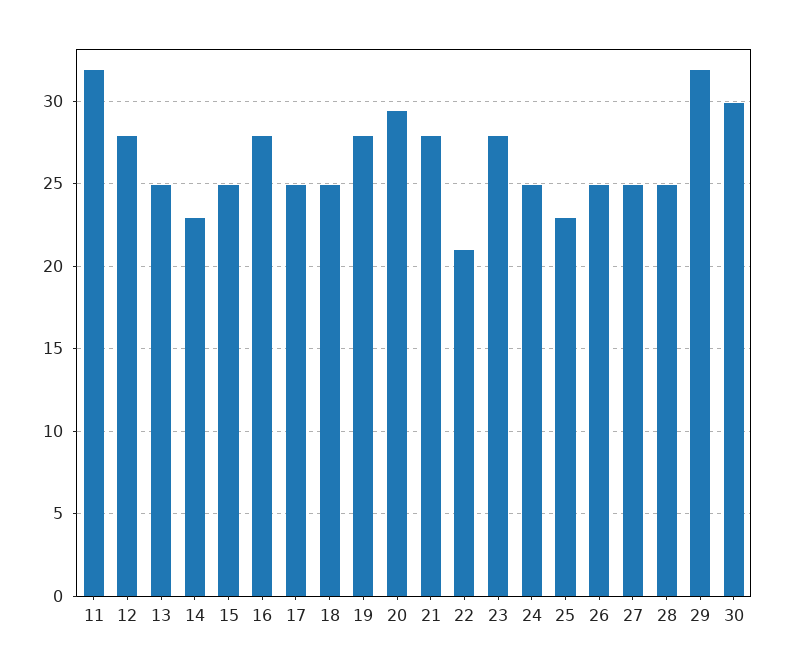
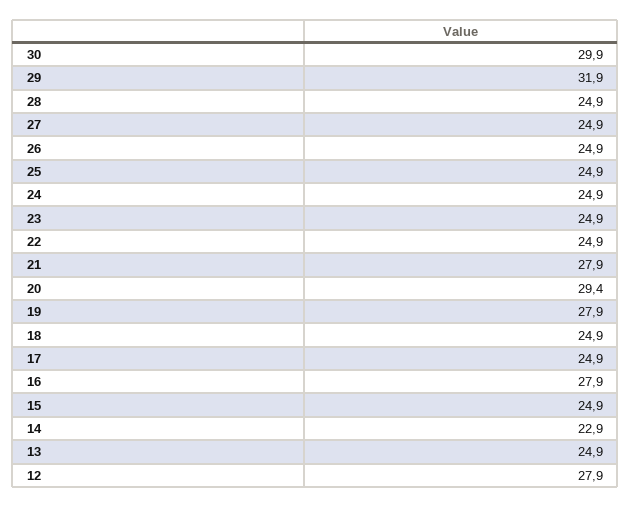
11: 32 -> none
22: 21 -> 24.9
23: 28 -> 24.9
25: 23 -> 24.9

